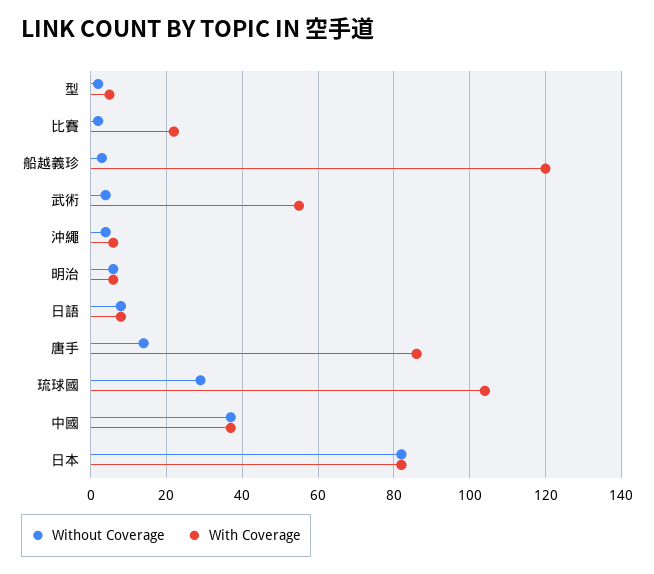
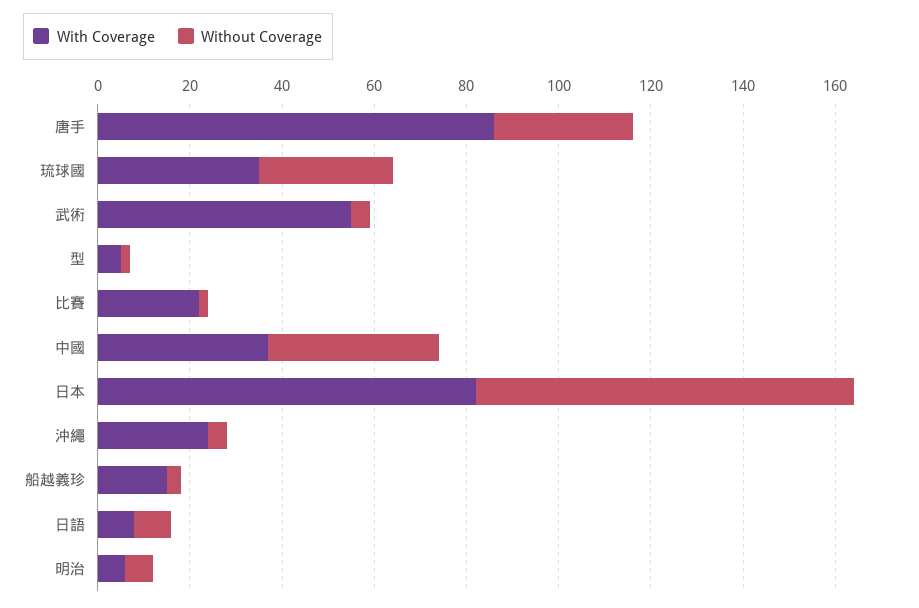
With Coverage, 船越義珍: 120 -> 15
With Coverage, 沖繩: 5 -> 25
Without Coverage, 唐手: 15 -> 30
With Coverage, 琉球國: 105 -> 35

